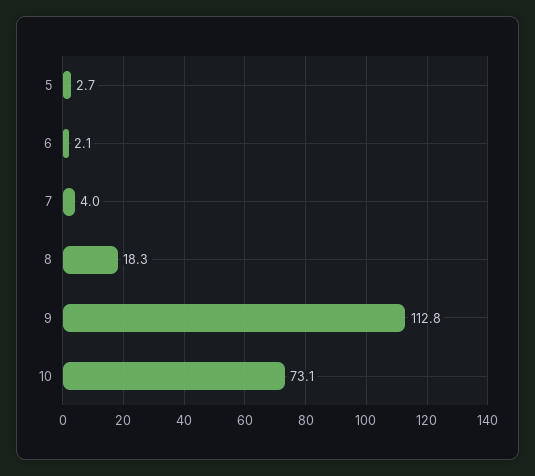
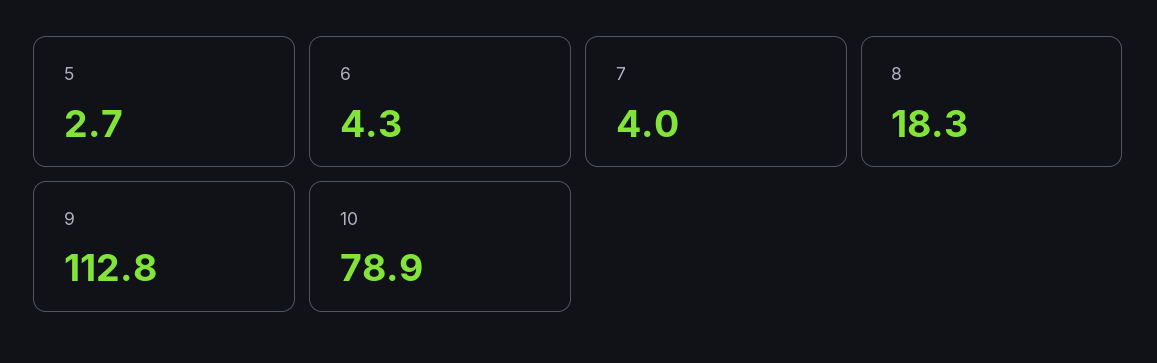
6: 2.1 -> 4.3
10: 73.1 -> 78.9

